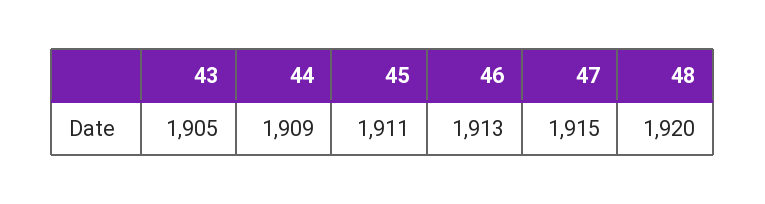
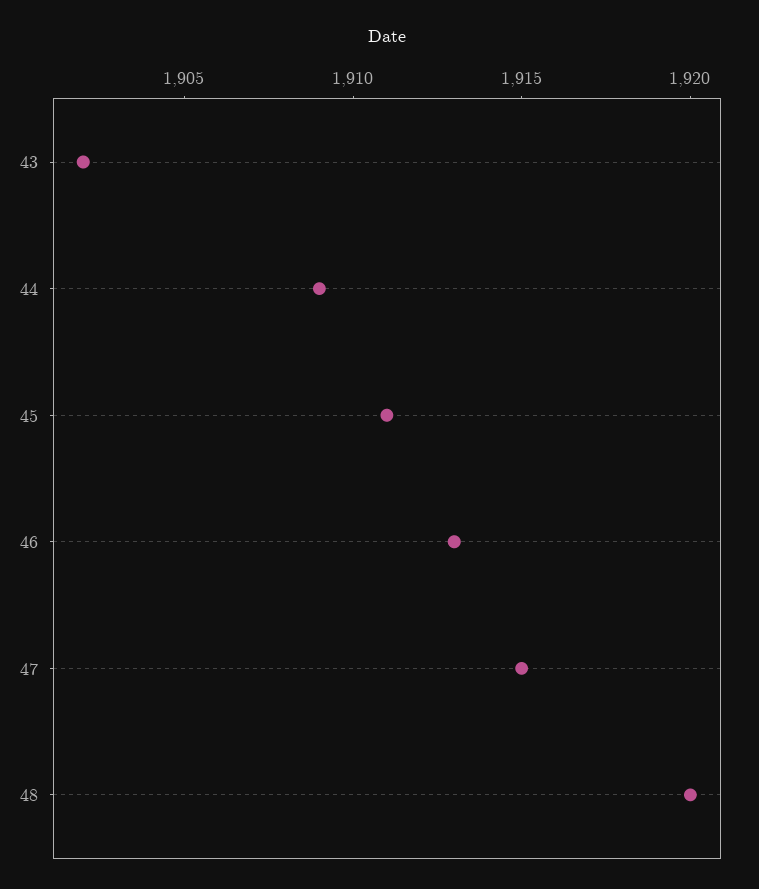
43: 1905 -> 1902

